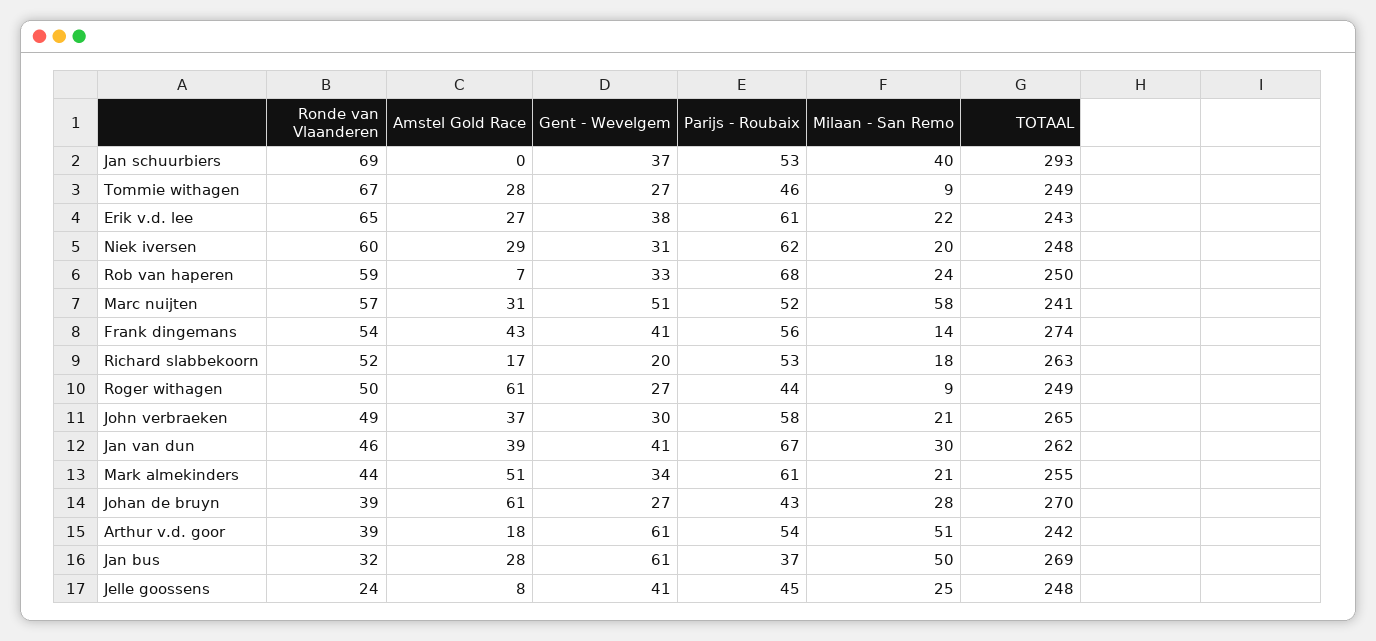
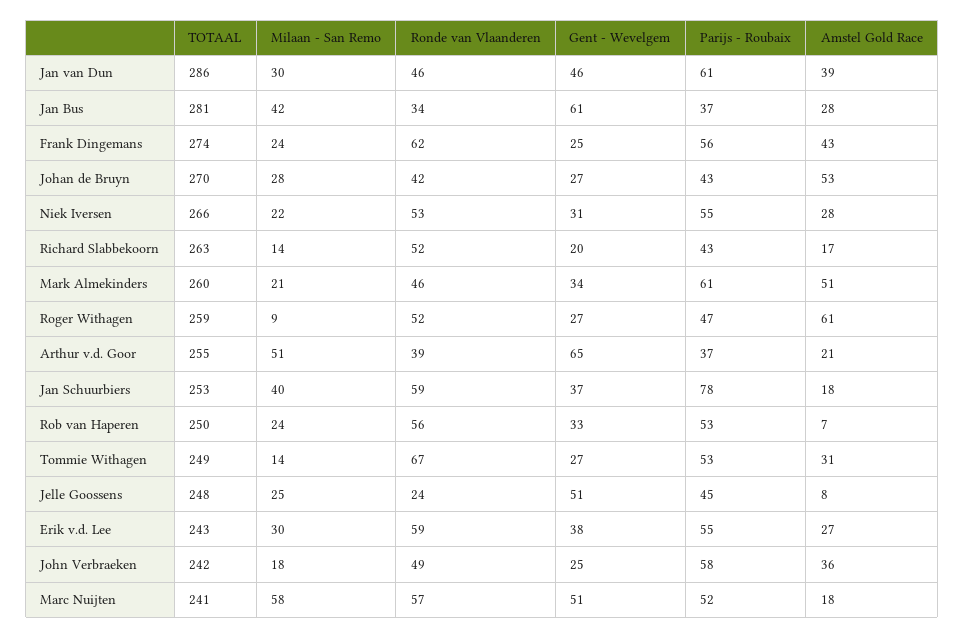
Ronde van Vlaanderen, Jan schuurbiers: 69 -> 59
Amstel Gold Race, Jan schuurbiers: 0 -> 18
Parijs - Roubaix, Jan schuurbiers: 53 -> 78
TOTAAL, Jan schuurbiers: 293 -> 253
Amstel Gold Race, Tommie withagen: 28 -> 31
Parijs - Roubaix, Tommie withagen: 46 -> 53
Milaan - San Remo, Tommie withagen: 9 -> 14
Ronde van Vlaanderen, Erik v.d. lee: 65 -> 59
Parijs - Roubaix, Erik v.d. lee: 61 -> 55
Milaan - San Remo, Erik v.d. lee: 22 -> 30
Ronde van Vlaanderen, Niek iversen: 60 -> 53
Amstel Gold Race, Niek iversen: 29 -> 28
Parijs - Roubaix, Niek iversen: 62 -> 55
Milaan - San Remo, Niek iversen: 20 -> 22
TOTAAL, Niek iversen: 248 -> 266
Ronde van Vlaanderen, Rob van haperen: 59 -> 56
Parijs - Roubaix, Rob van haperen: 68 -> 53
Amstel Gold Race, Marc nuijten: 31 -> 18
Ronde van Vlaanderen, Frank dingemans: 54 -> 62
Gent - Wevelgem, Frank dingemans: 41 -> 25
Milaan - San Remo, Frank dingemans: 14 -> 24
Parijs - Roubaix, Richard slabbekoorn: 53 -> 43
Milaan - San Remo, Richard slabbekoorn: 18 -> 14
Ronde van Vlaanderen, Roger withagen: 50 -> 52
Parijs - Roubaix, Roger withagen: 44 -> 47
TOTAAL, Roger withagen: 249 -> 259
Amstel Gold Race, John verbraeken: 37 -> 36
Gent - Wevelgem, John verbraeken: 30 -> 25
Milaan - San Remo, John verbraeken: 21 -> 18
TOTAAL, John verbraeken: 265 -> 242
Gent - Wevelgem, Jan van dun: 41 -> 46
Parijs - Roubaix, Jan van dun: 67 -> 61
TOTAAL, Jan van dun: 262 -> 286
Ronde van Vlaanderen, Mark almekinders: 44 -> 46
TOTAAL, Mark almekinders: 255 -> 260
Ronde van Vlaanderen, Johan de bruyn: 39 -> 42
Amstel Gold Race, Johan de bruyn: 61 -> 53
Amstel Gold Race, Arthur v.d. goor: 18 -> 21
Gent - Wevelgem, Arthur v.d. goor: 61 -> 65
Parijs - Roubaix, Arthur v.d. goor: 54 -> 37
TOTAAL, Arthur v.d. goor: 242 -> 255
Ronde van Vlaanderen, Jan bus: 32 -> 34
Milaan - San Remo, Jan bus: 50 -> 42
TOTAAL, Jan bus: 269 -> 281
Gent - Wevelgem, Jelle goossens: 41 -> 51

